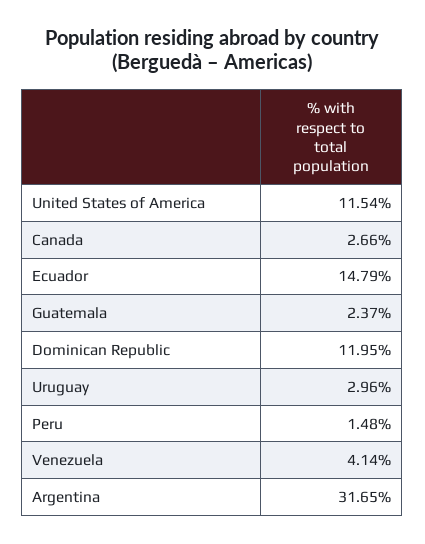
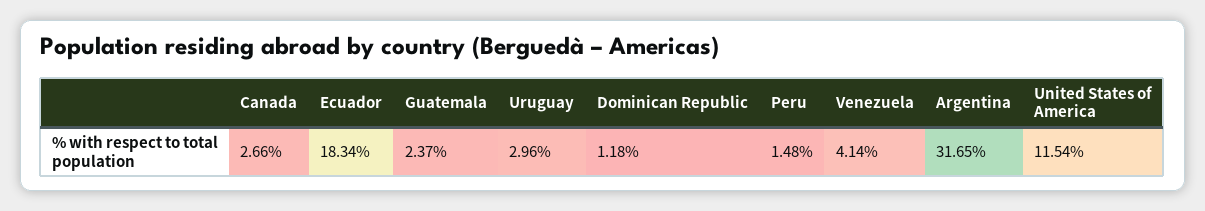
Ecuador: 14.79 -> 18.34
Dominican Republic: 11.95 -> 1.18

